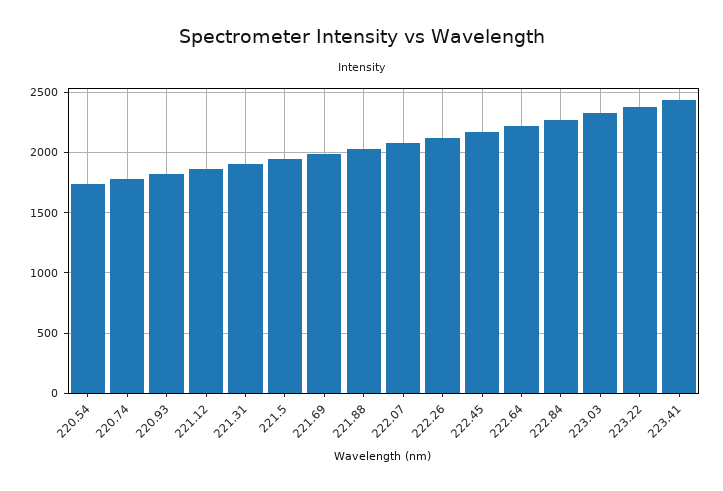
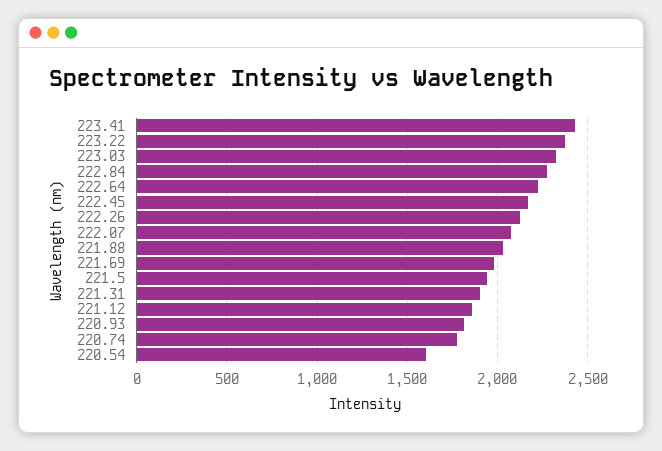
220.54: 1750 -> 1600

